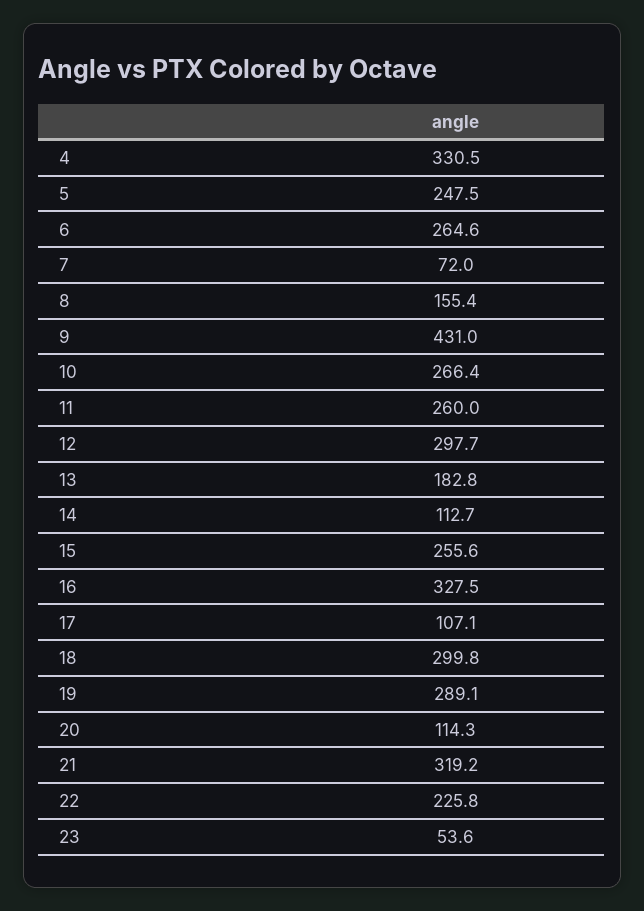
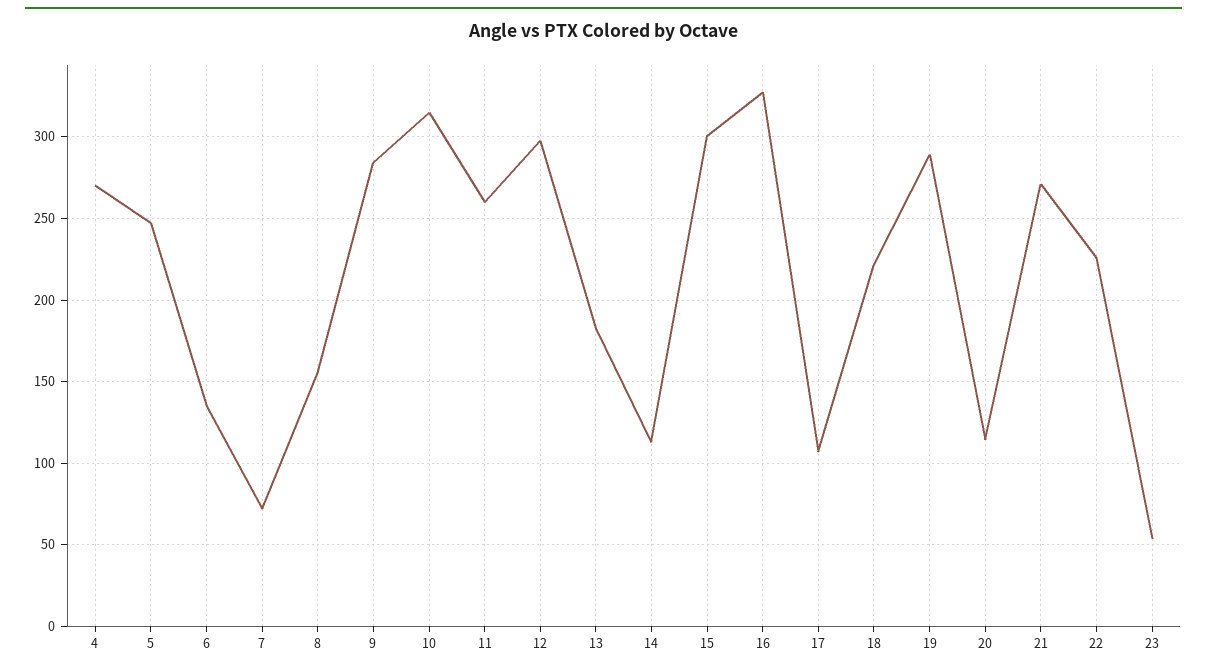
4: 330.5 -> 270
6: 264.6 -> 135
9: 431 -> 285
10: 266.4 -> 315
15: 255.6 -> 300
18: 299.8 -> 220
21: 319.2 -> 270

